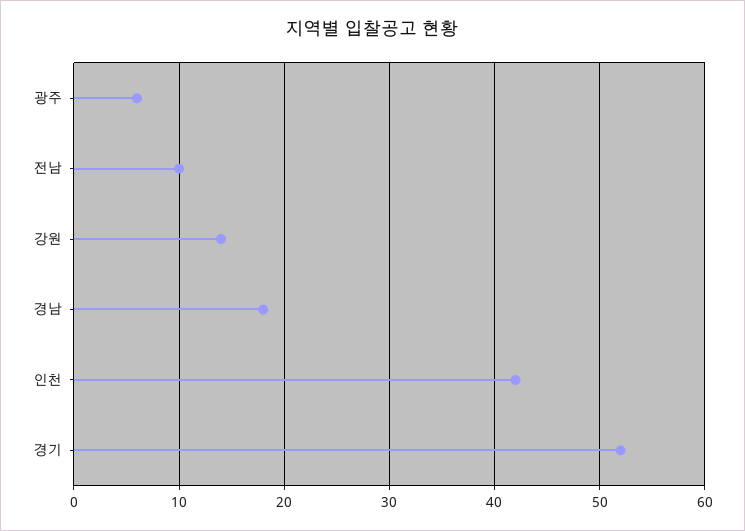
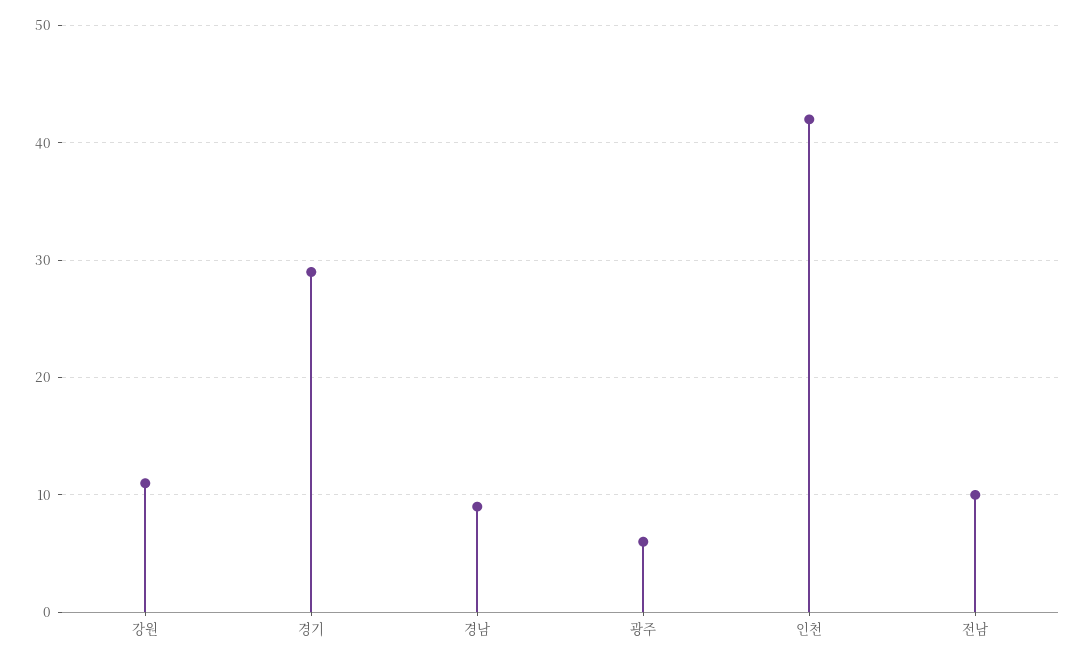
강원: 14 -> 11
경남: 18 -> 9
경기: 52 -> 29

